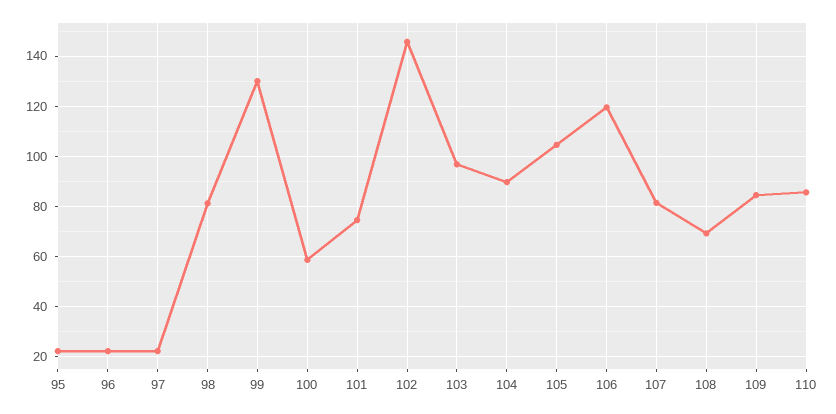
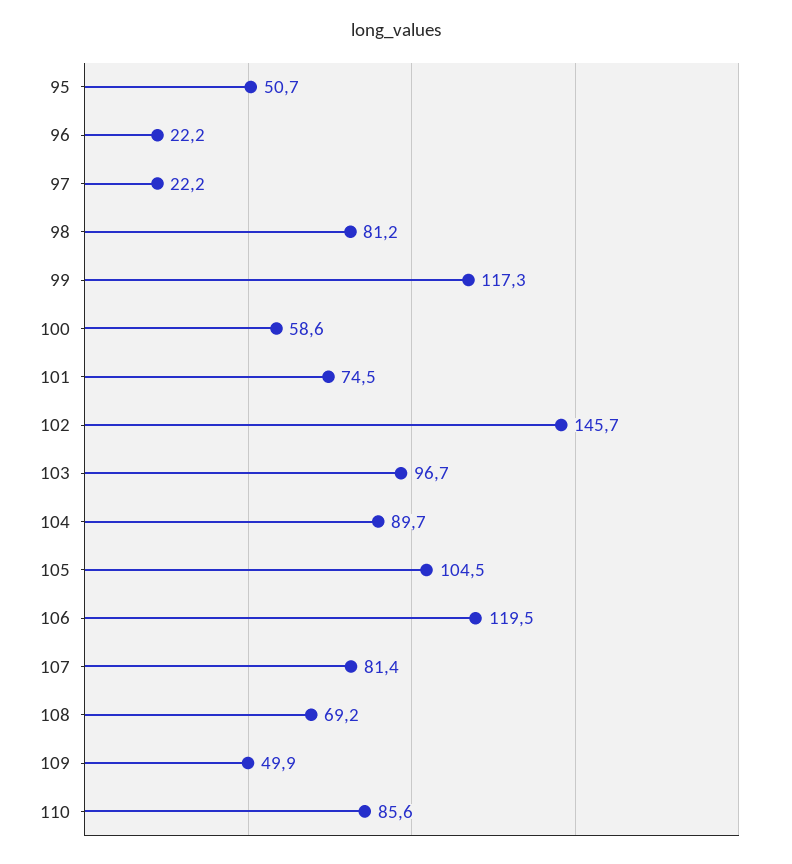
95: 22.5 -> 50.7
99: 130 -> 117.3
109: 85 -> 49.9

